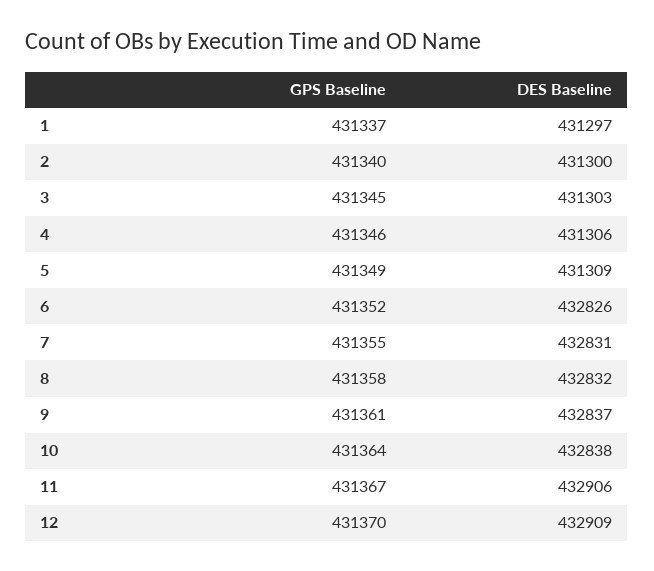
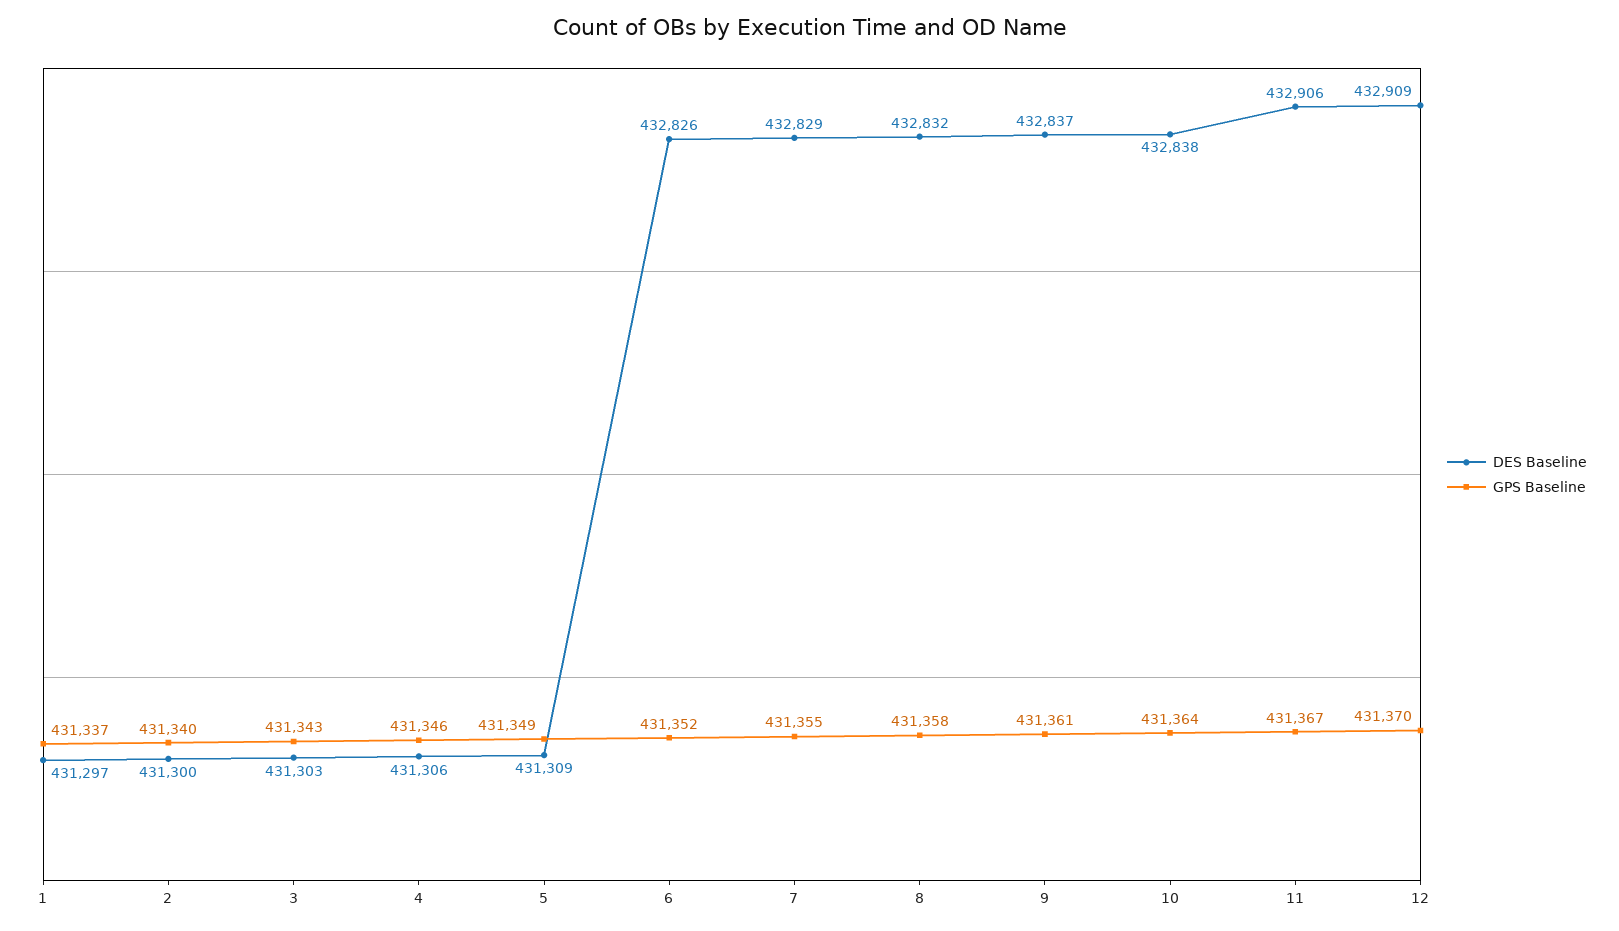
GPS Baseline, 3: 431345 -> 431343
DES Baseline, 7: 432831 -> 432829

